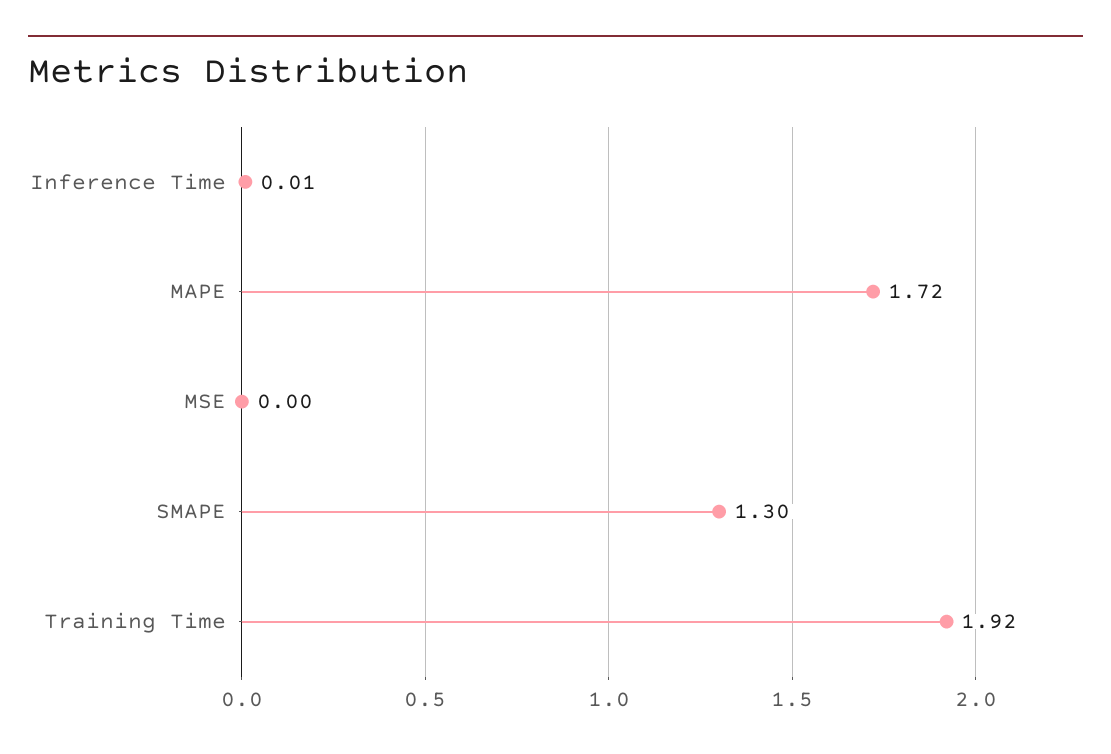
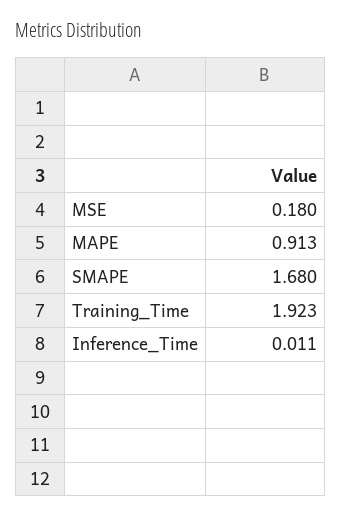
MAPE: 1.72 -> 0.913
MSE: 0 -> 0.18
SMAPE: 1.3 -> 1.68

